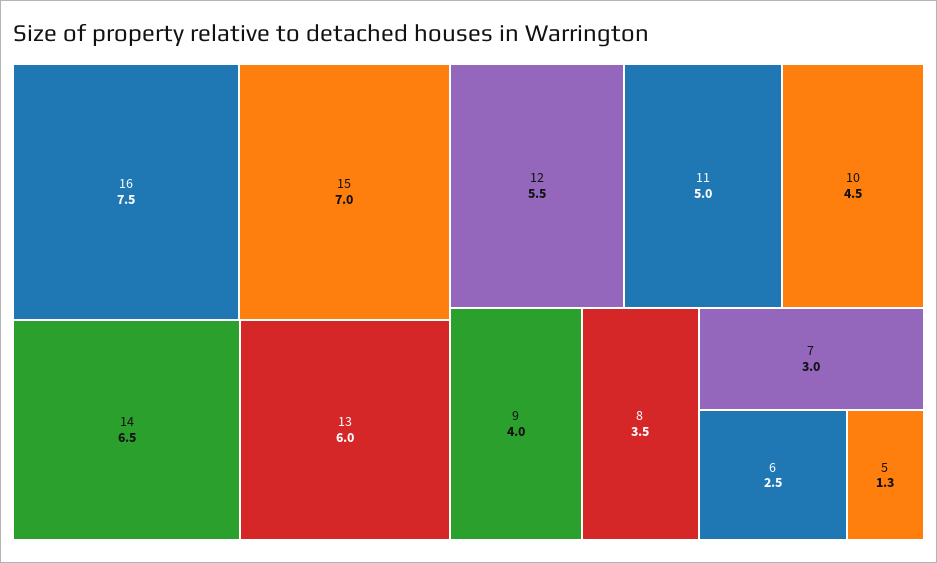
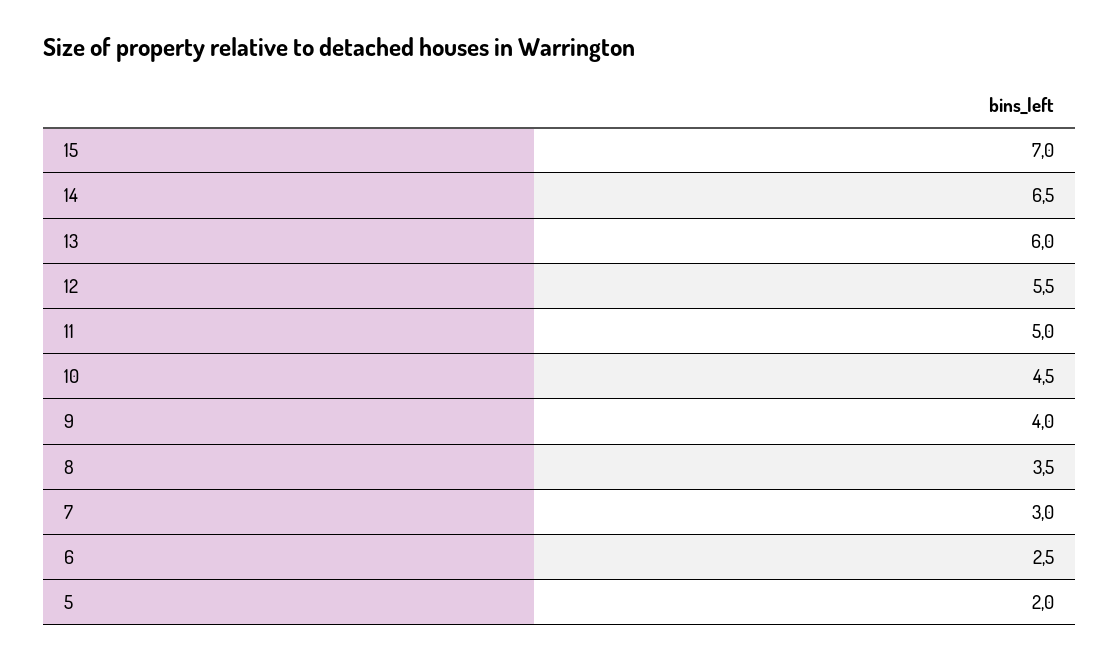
16: 7.5 -> none
5: 1.3 -> 2

